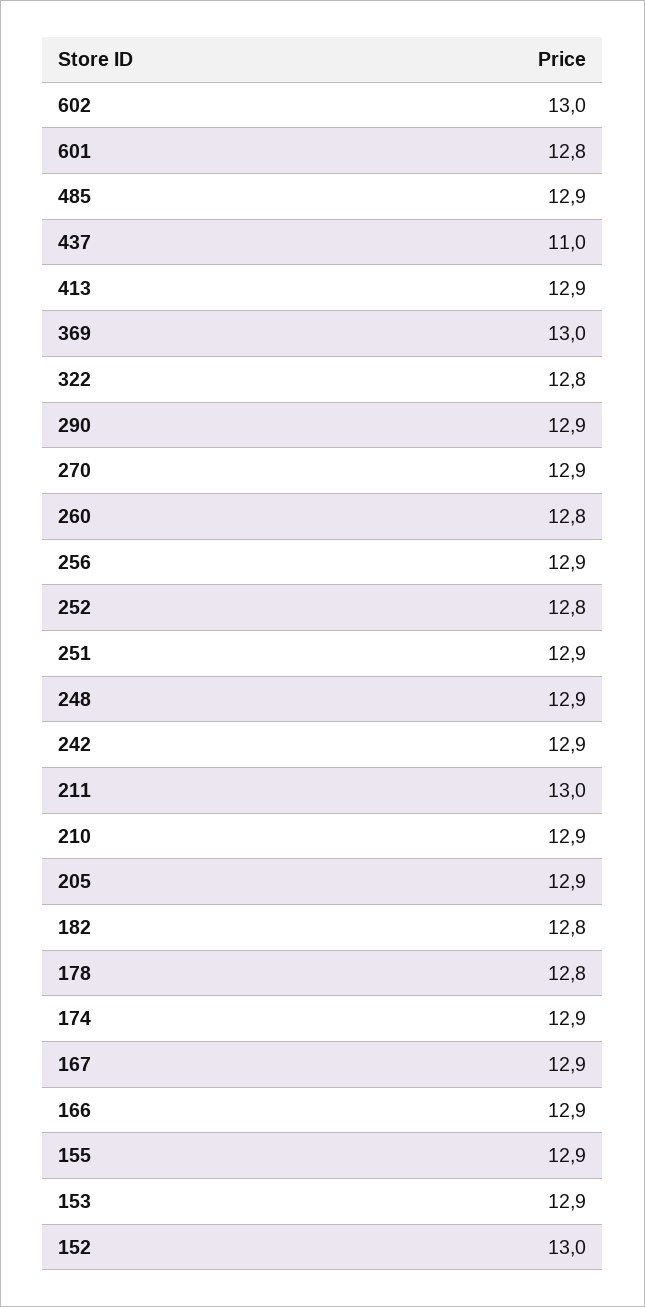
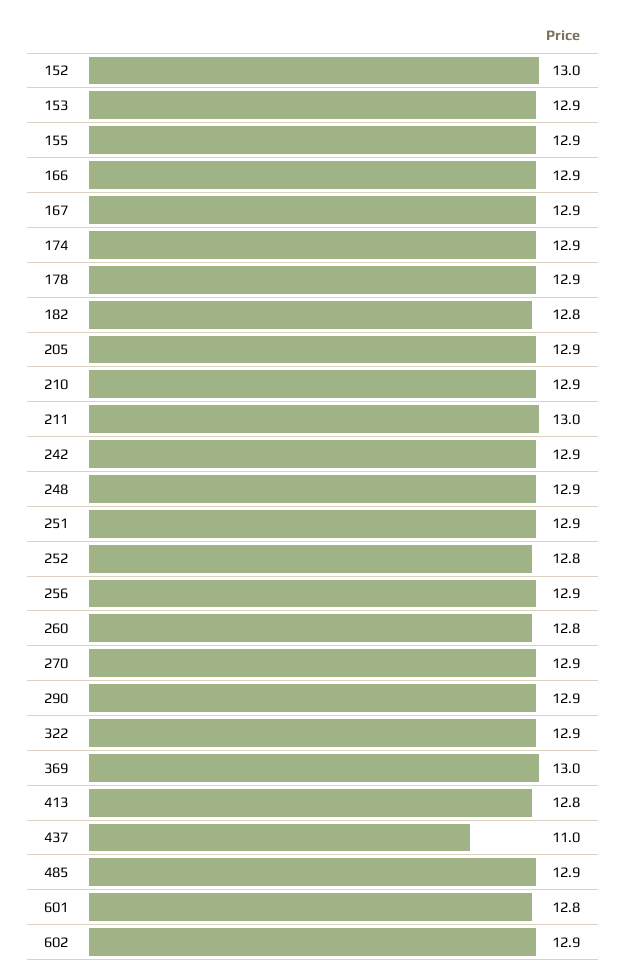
602: 13 -> 12.9
413: 12.9 -> 12.8
322: 12.8 -> 12.9
178: 12.8 -> 12.9

